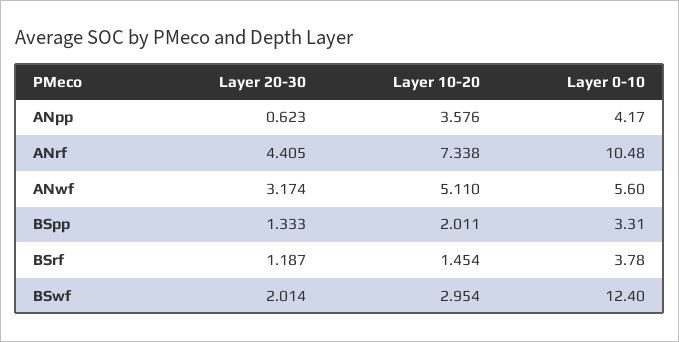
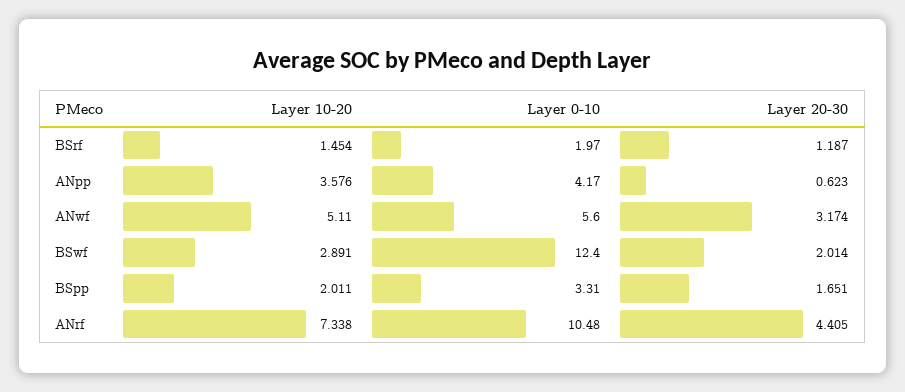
Layer 20-30, BSpp: 1.333 -> 1.651
Layer 0-10, BSrf: 3.78 -> 1.97
Layer 10-20, BSwf: 2.954 -> 2.891

